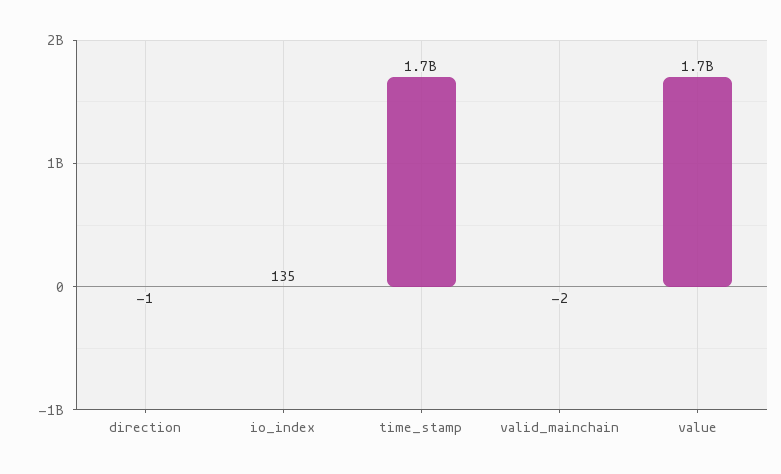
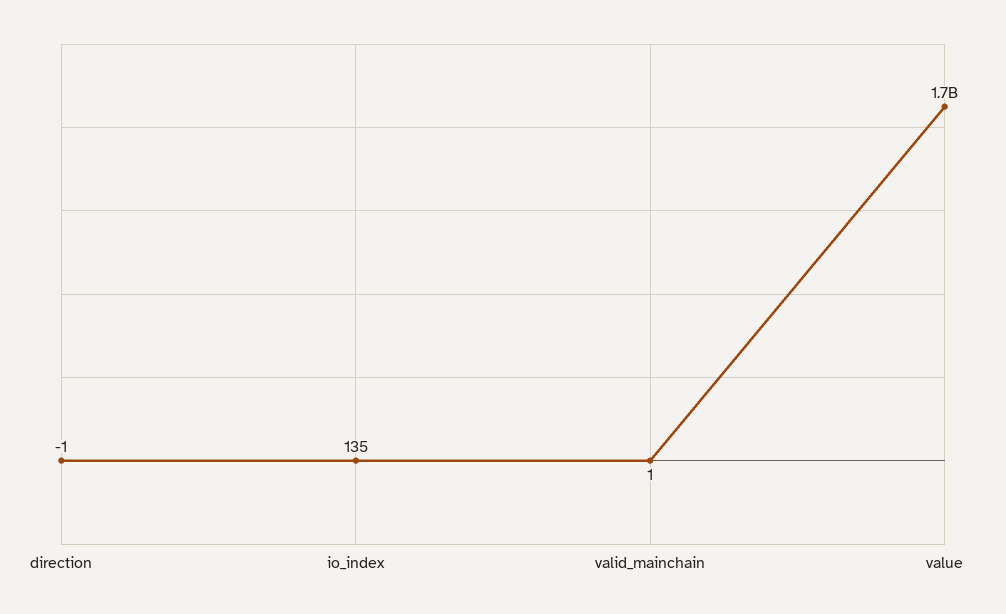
time_stamp: 1700000000 -> none
valid_mainchain: -2 -> 1

